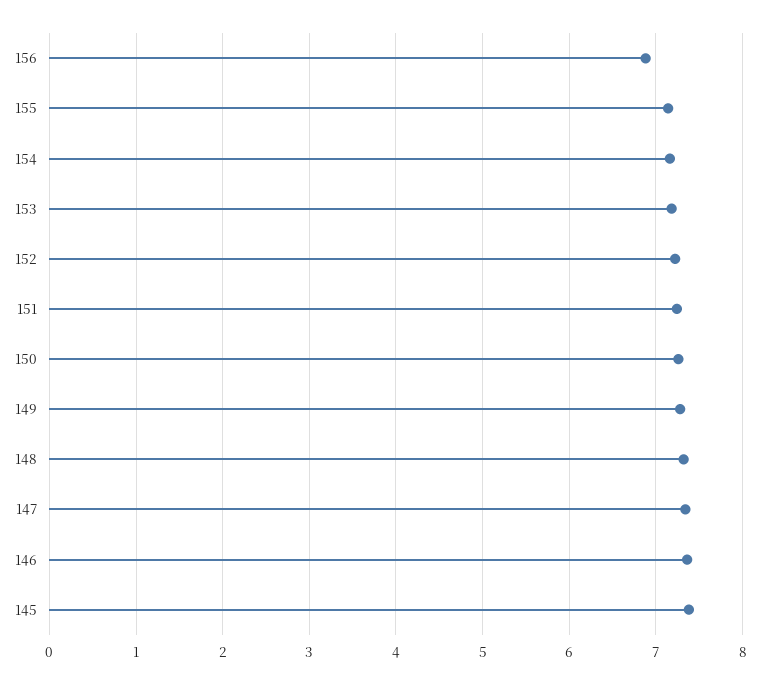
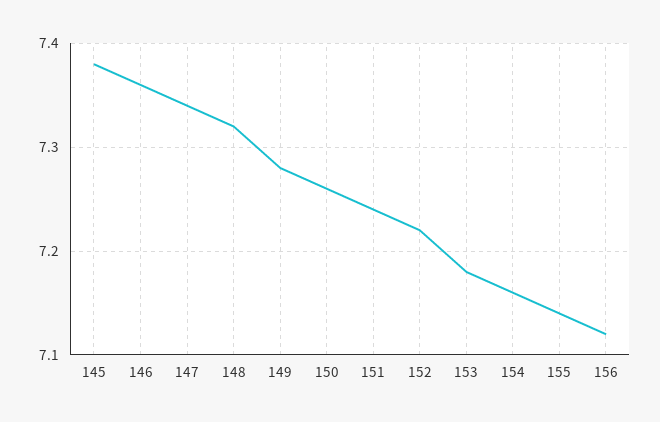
156: 6.9 -> 7.12

